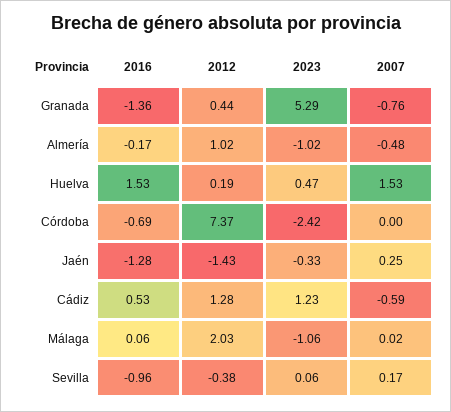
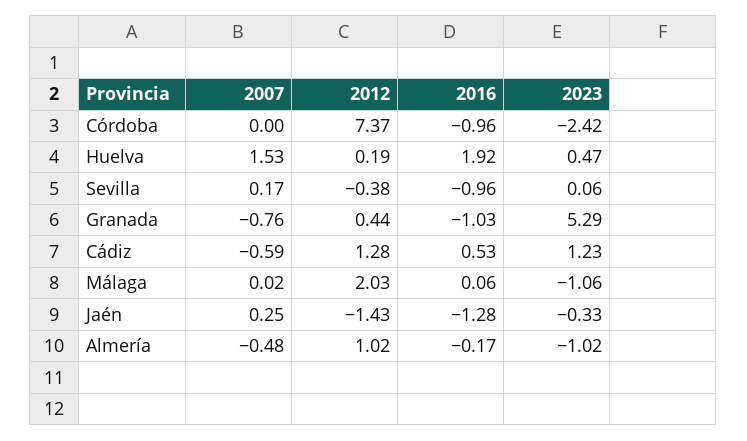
2016, Granada: -1.36 -> -1.03
2016, Huelva: 1.53 -> 1.92
2016, Córdoba: -0.69 -> -0.96

